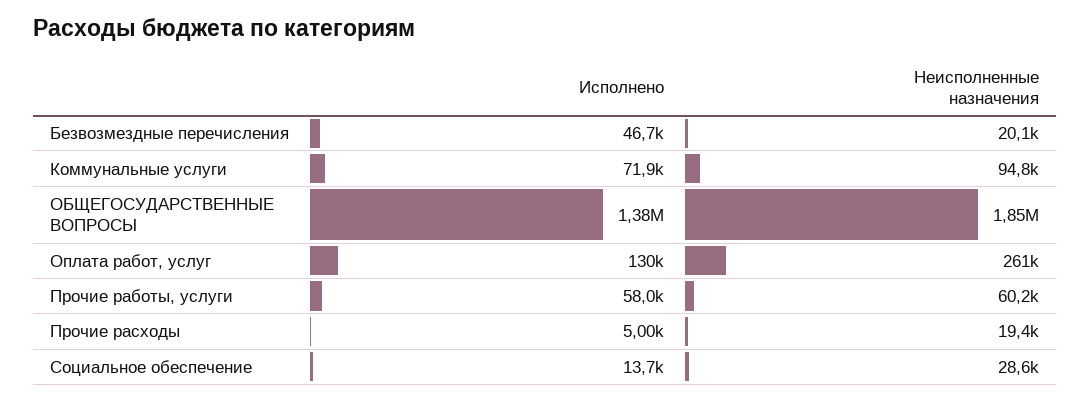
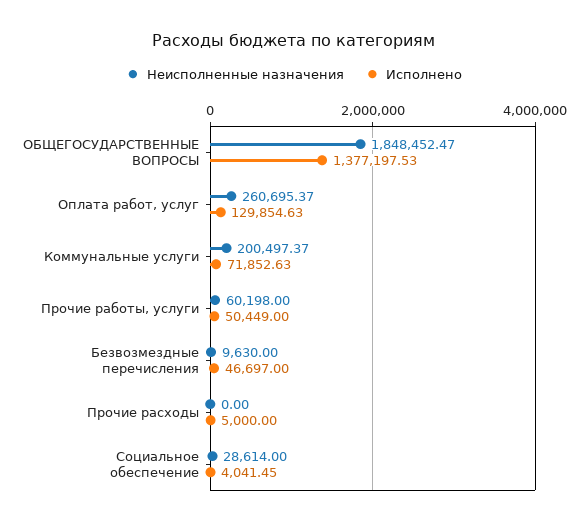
Неисполненные назначения, Безвозмездные перечисления: 20100 -> 9630
Неисполненные назначения, Коммунальные услуги: 94800 -> 200497.37
Исполнено, Прочие работы, услуги: 58000 -> 50449
Неисполненные назначения, Прочие расходы: 19400 -> 0
Исполнено, Социальное обеспечение: 13700 -> 4041.45

